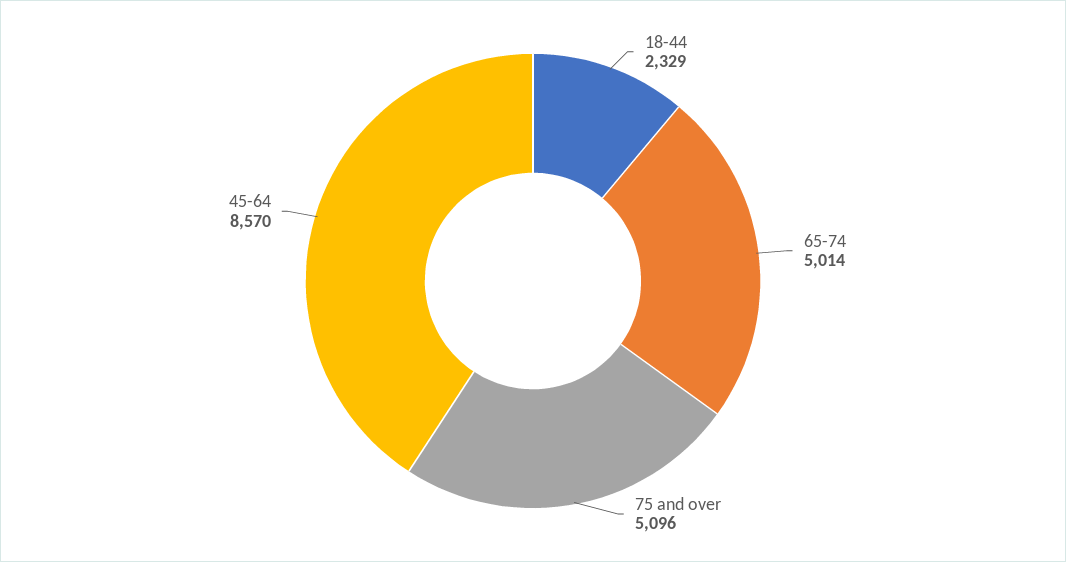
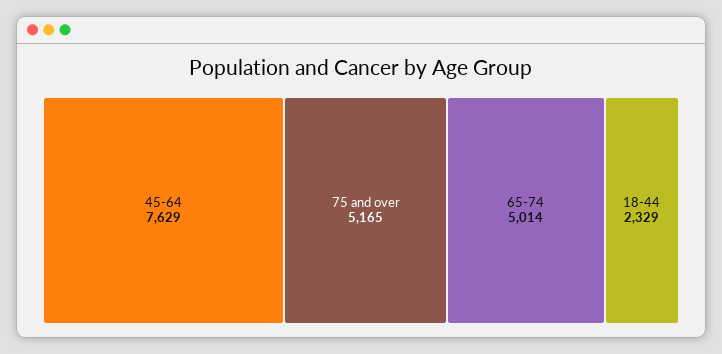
75 and over: 5096 -> 5165
45-64: 8570 -> 7629

